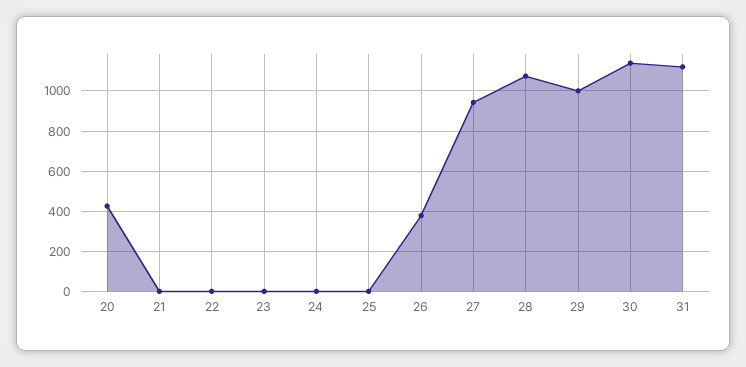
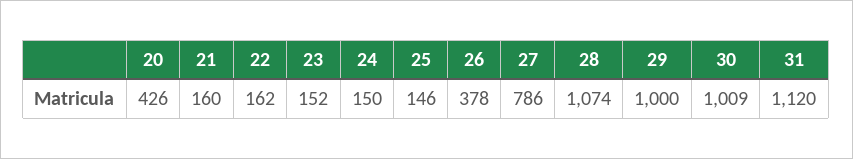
21: 0 -> 160
22: 0 -> 162
23: 0 -> 152
24: 0 -> 150
25: 0 -> 146
27: 950 -> 786
30: 1150 -> 1009

